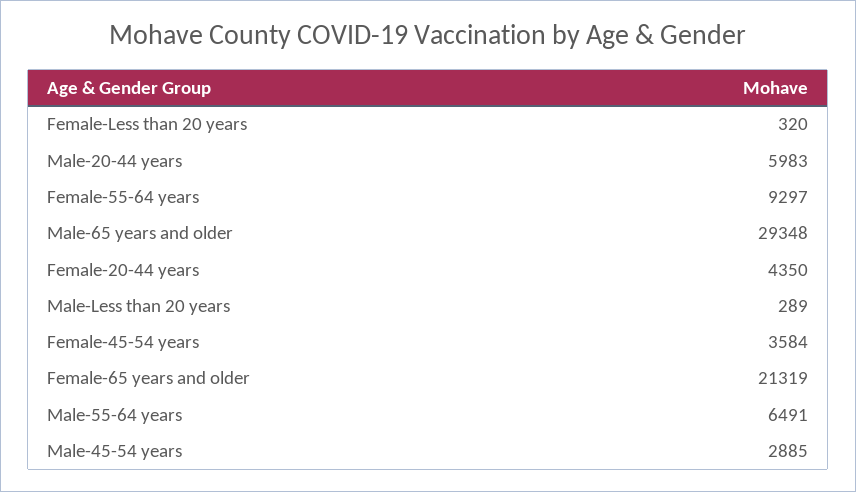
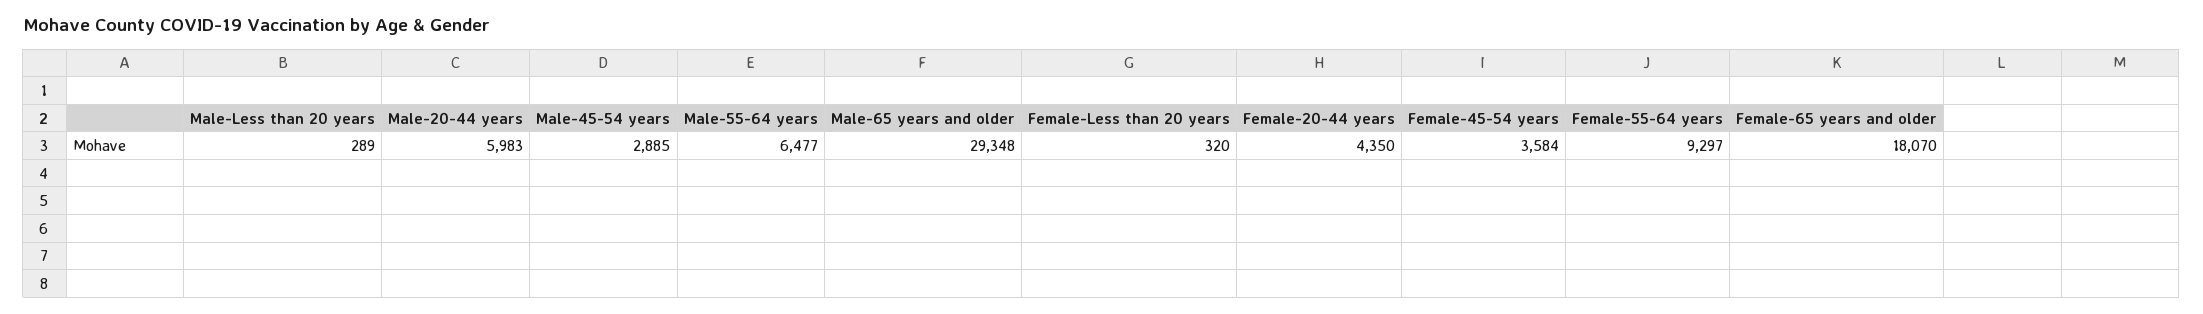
Female-65 years and older: 21319 -> 18070
Male-55-64 years: 6491 -> 6477

